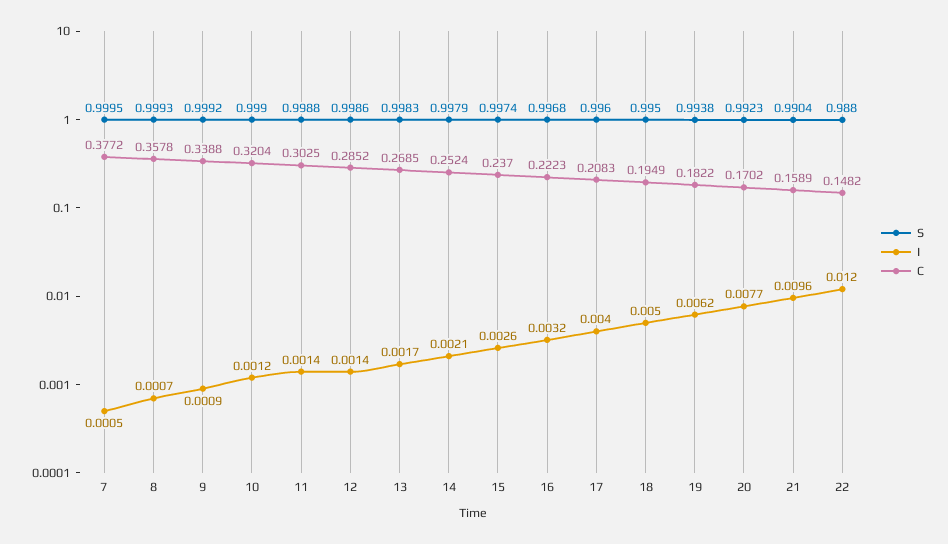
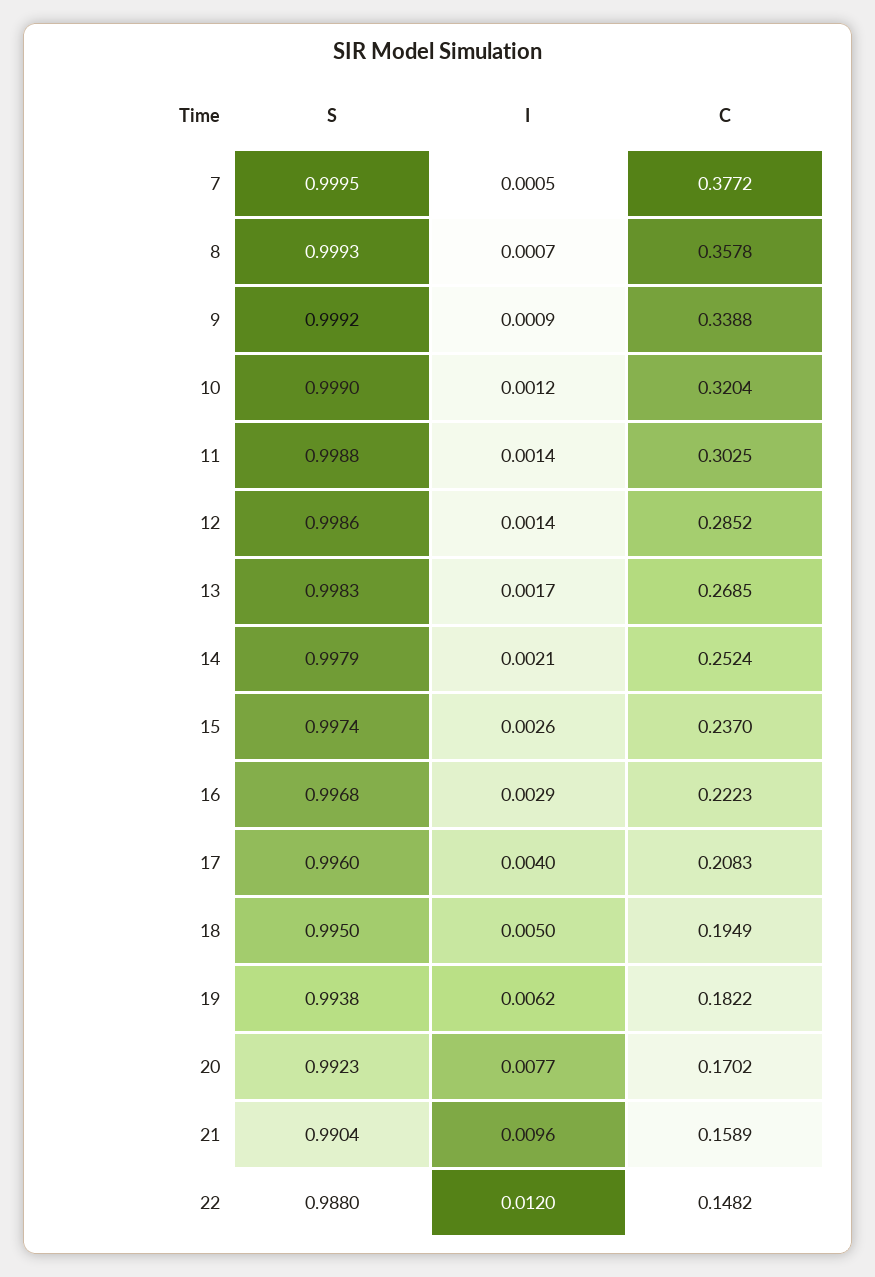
I, 16: 0.0032 -> 0.0029

